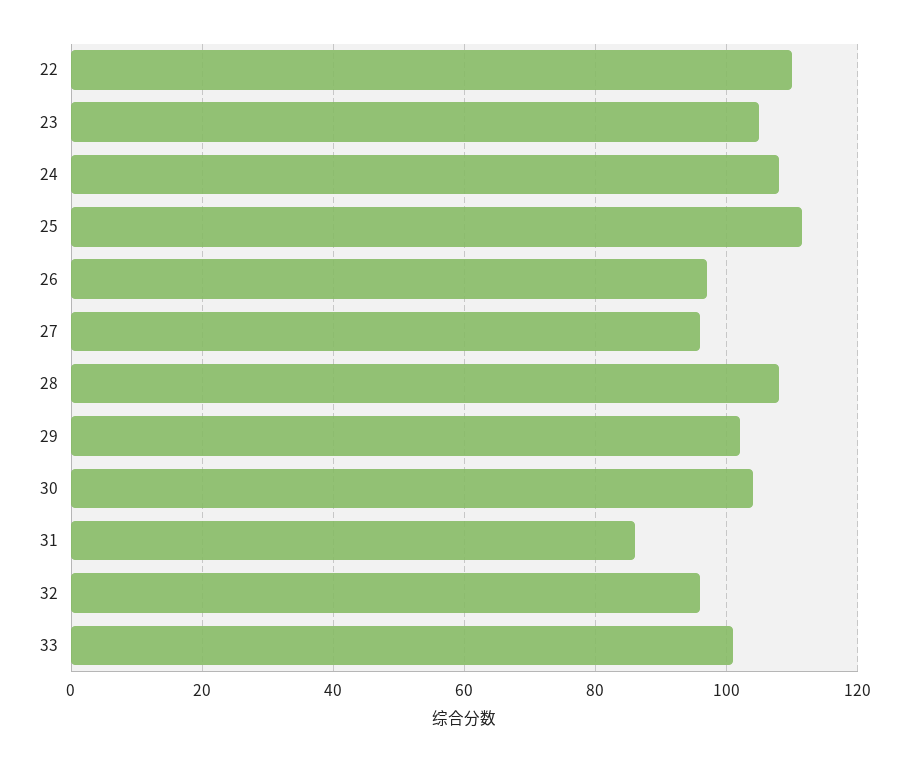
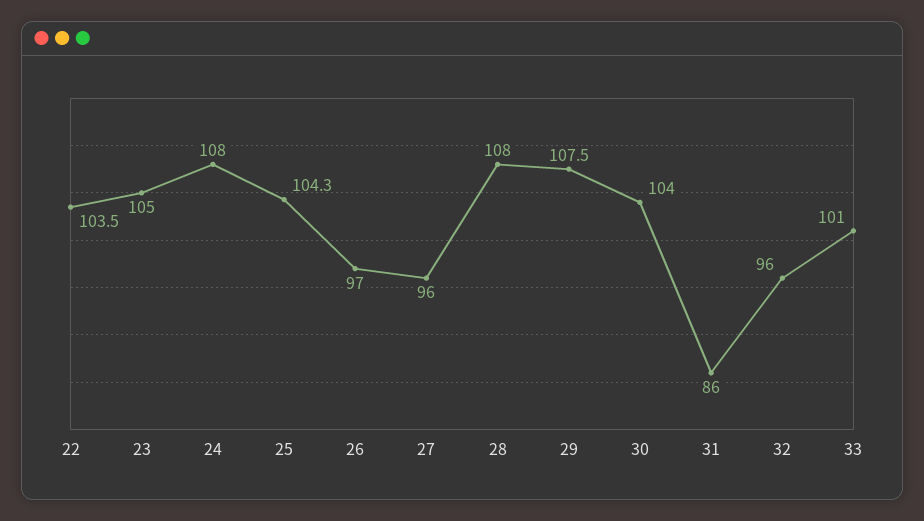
22: 110 -> 103.5
25: 112 -> 104.3
29: 102 -> 107.5

